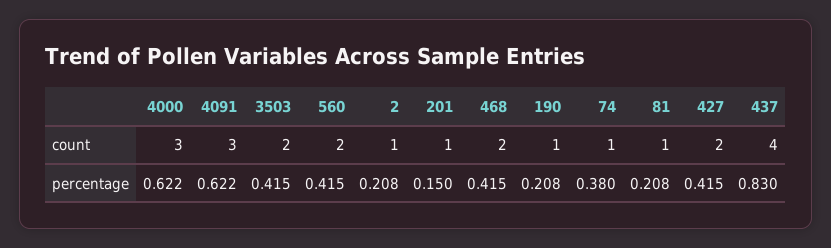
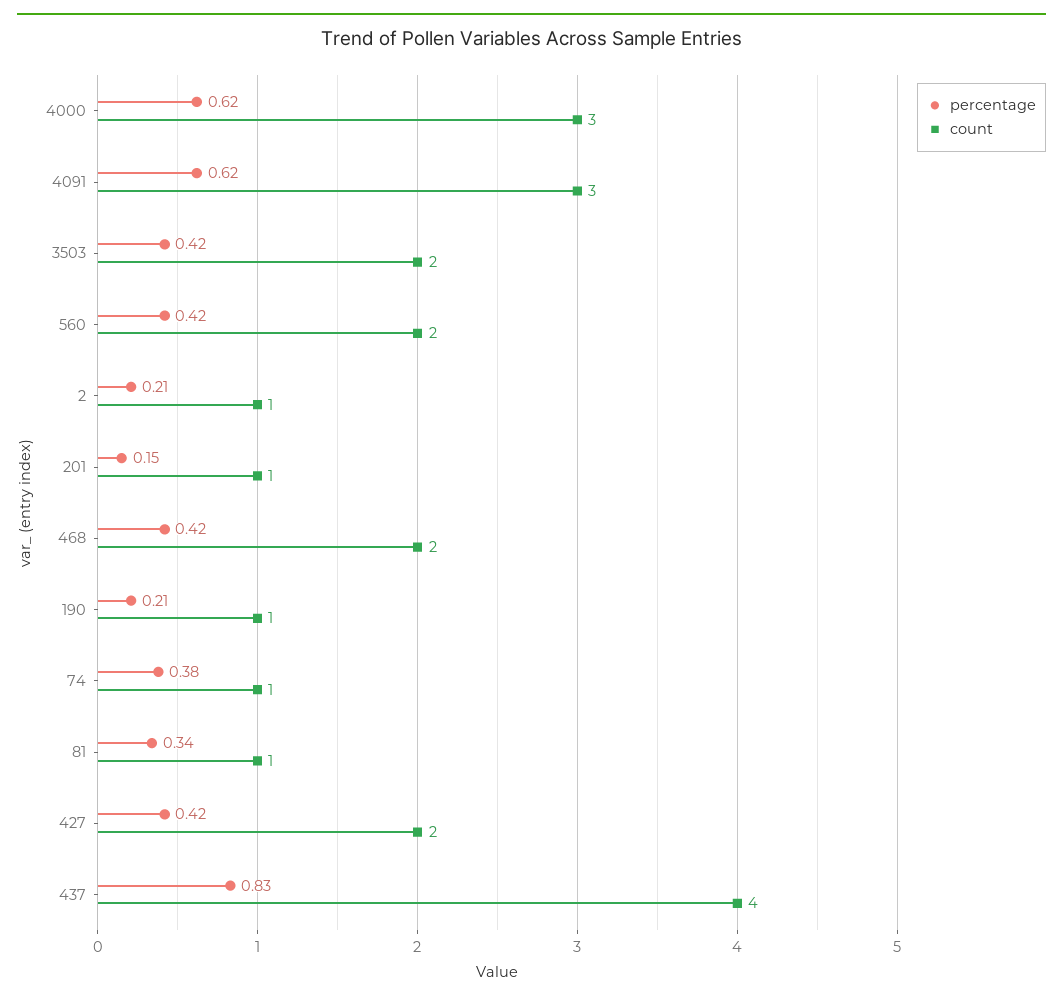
percentage, 81: 0.208 -> 0.34

